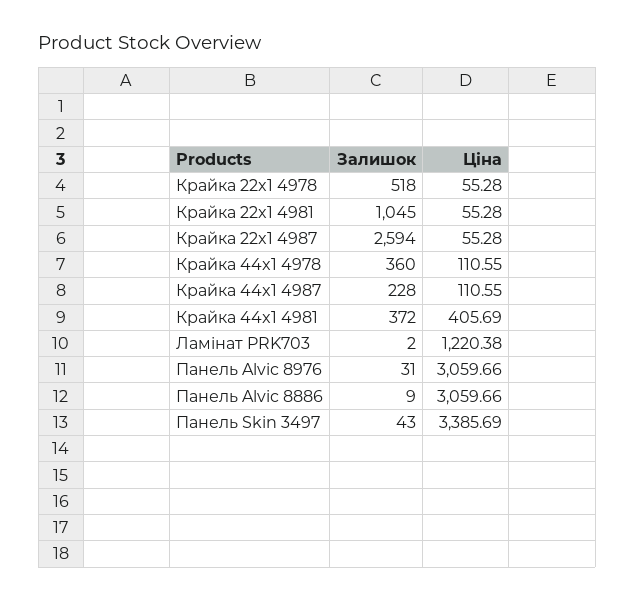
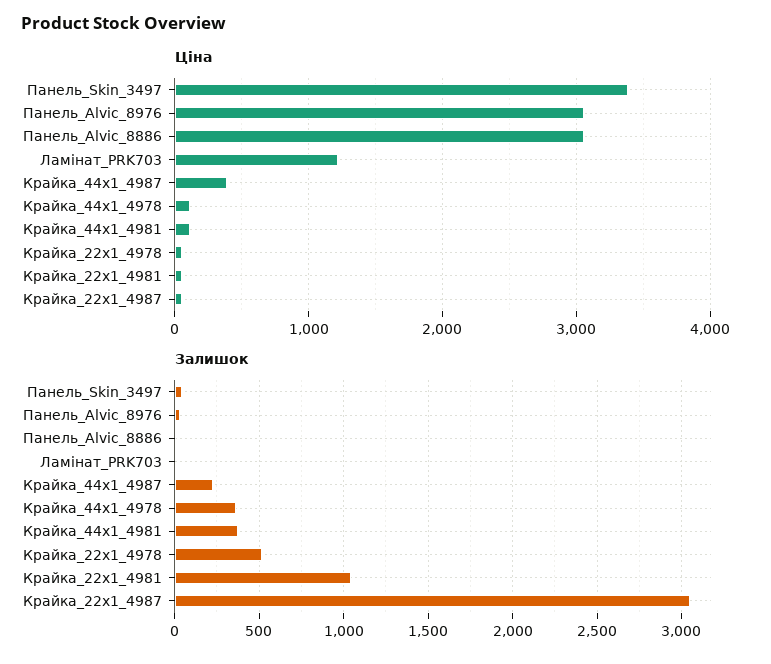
Залишок, Крайка 22x1 4987: 2594 -> 3050
Ціна, Крайка 44x1 4987: 110.55 -> 400
Ціна, Крайка 44x1 4981: 405.69 -> 100

